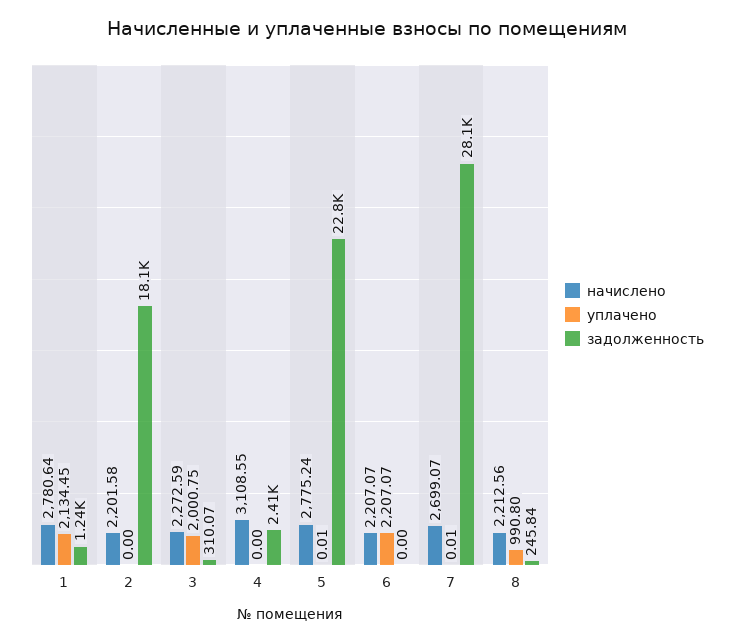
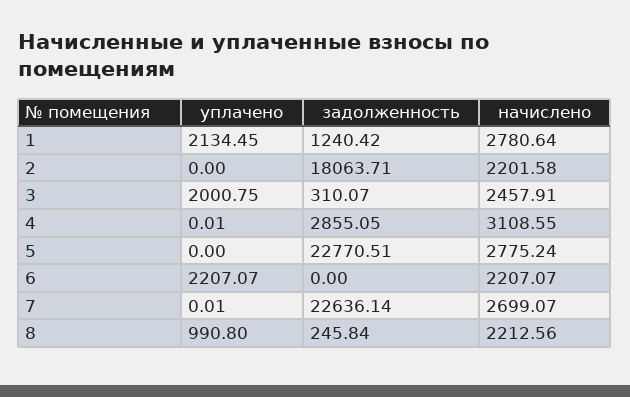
начислено, 3: 2272.59 -> 2457.91
уплачено, 4: 0 -> 0.01
задолженность, 4: 2410 -> 2855.05
уплачено, 5: 0.01 -> 0
задолженность, 7: 28100 -> 22636.14

